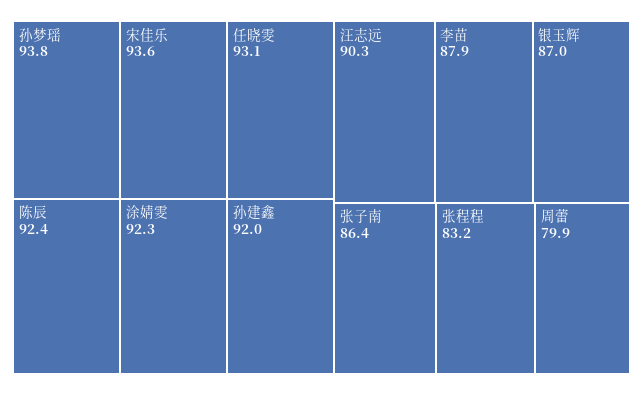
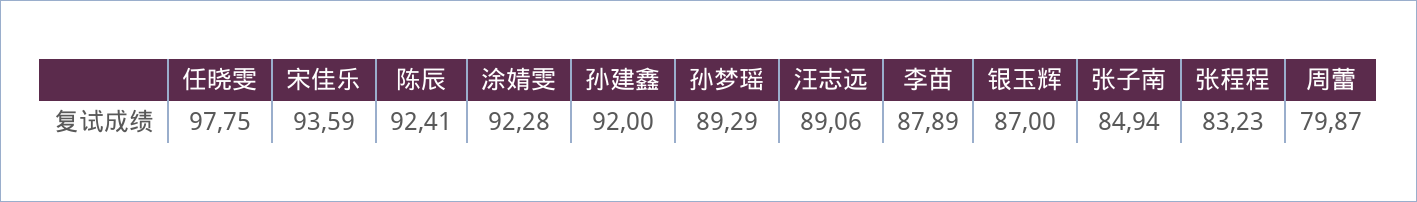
孙梦瑶: 93.8 -> 89.29
任晓雯: 93.1 -> 97.75
汪志远: 90.3 -> 89.06
张子南: 86.4 -> 84.94

